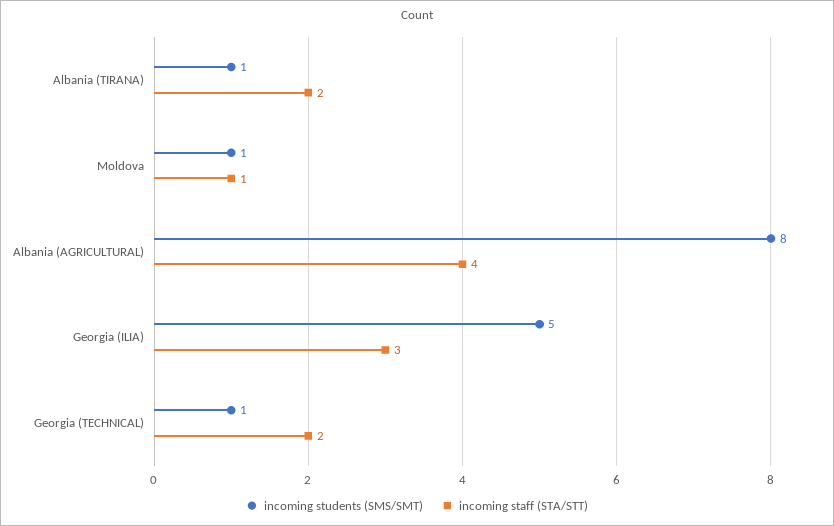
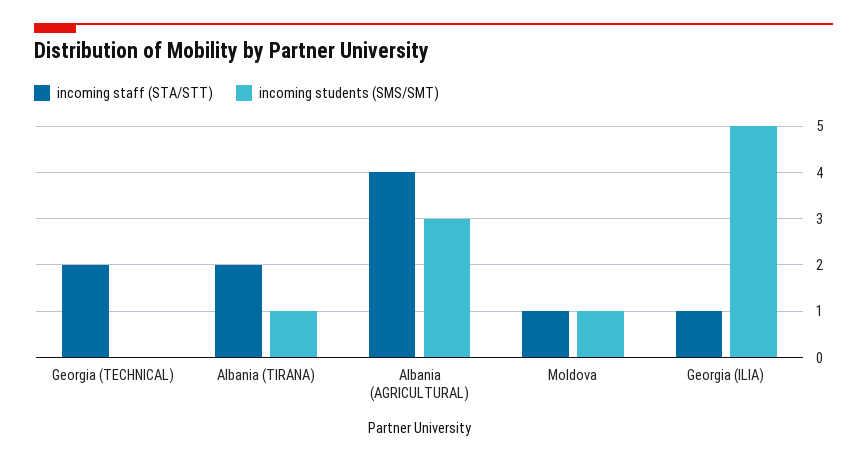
incoming students (SMS/SMT), Albania (AGRICULTURAL): 8 -> 3
incoming staff (STA/STT), Georgia (ILIA): 3 -> 1
incoming students (SMS/SMT), Georgia (TECHNICAL): 1 -> 0

